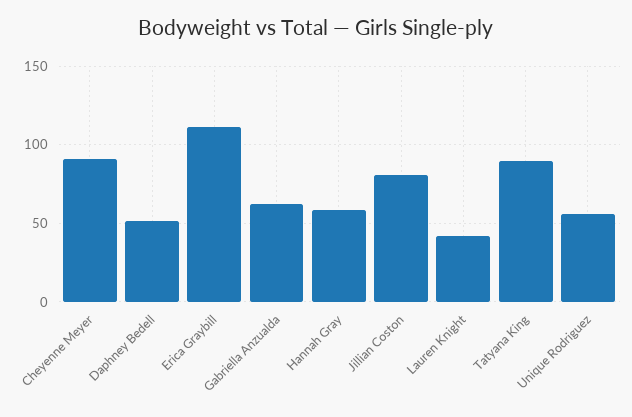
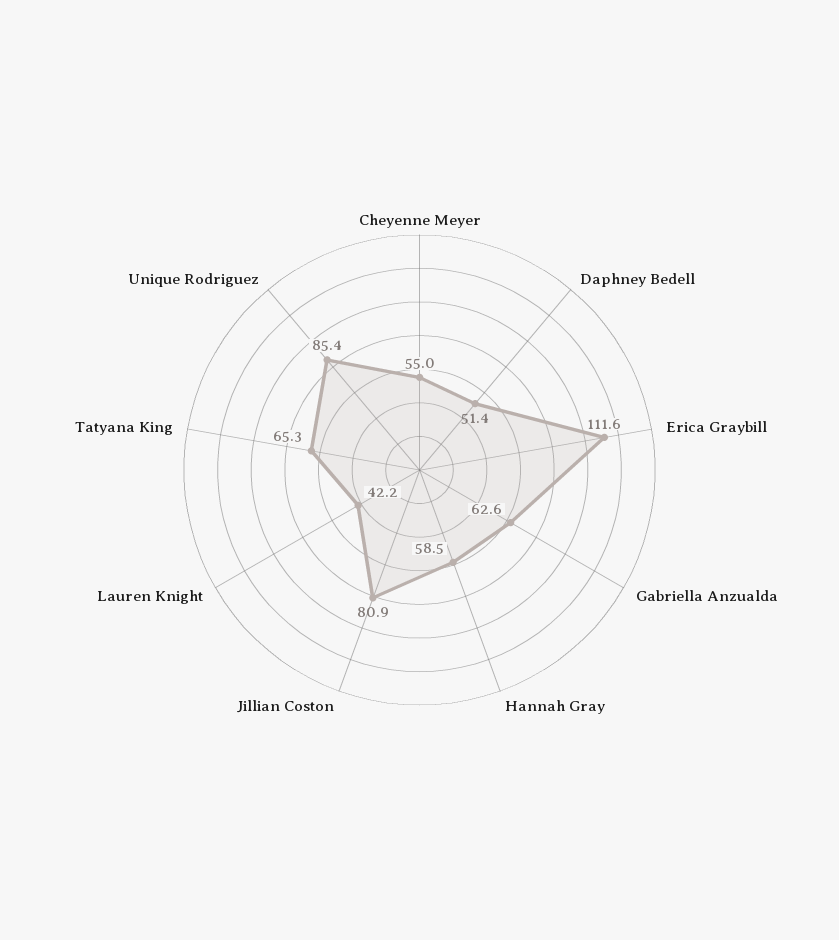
Cheyenne Meyer: 90 -> 55
Tatyana King: 90 -> 65.3
Unique Rodriguez: 55 -> 85.4

